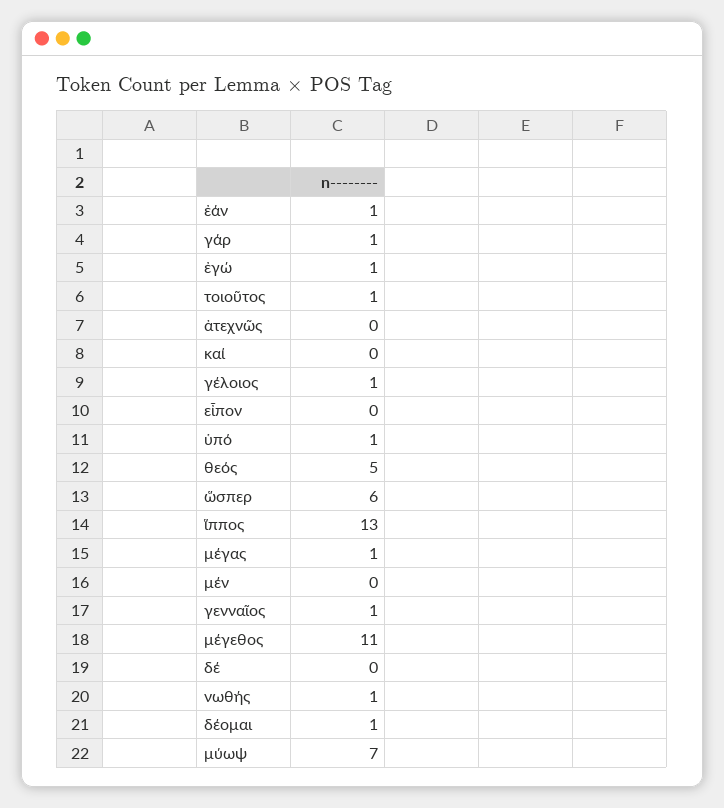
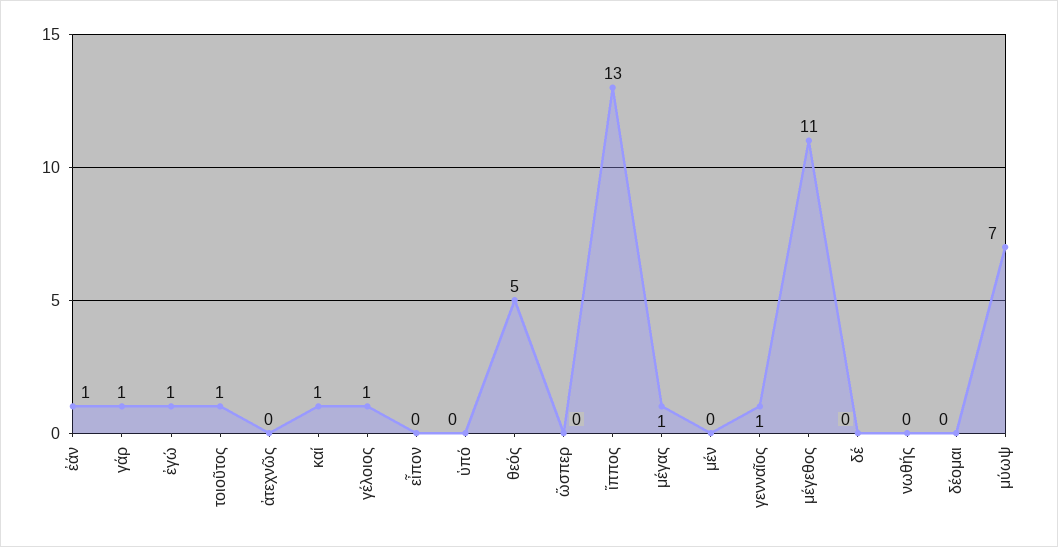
καί: 0 -> 1
ὑπό: 1 -> 0
ὥσπερ: 6 -> 0
νωθής: 1 -> 0
δέομαι: 1 -> 0

